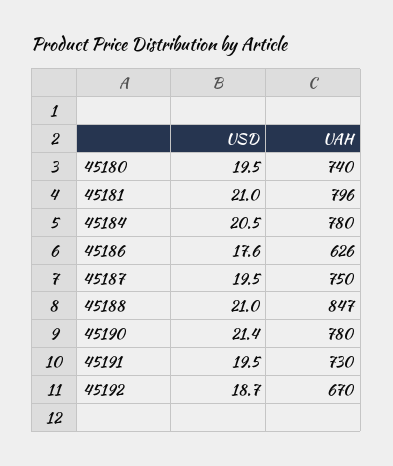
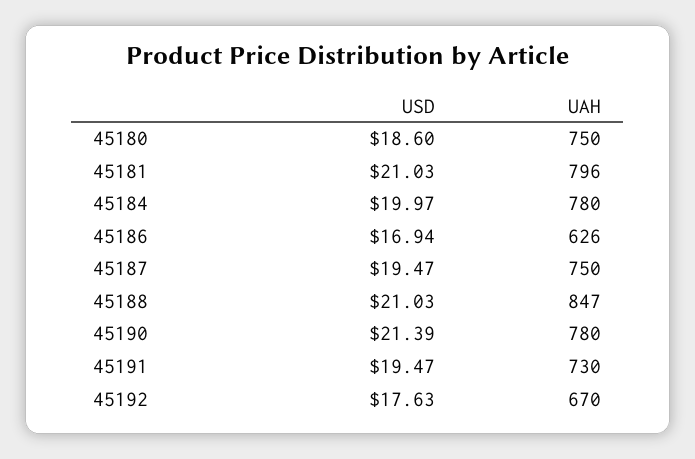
USD, 45180: 19.5 -> 18.6
UAH, 45180: 740 -> 750
USD, 45184: 20.5 -> 19.97
USD, 45186: 17.6 -> 16.94
USD, 45192: 18.7 -> 17.63

